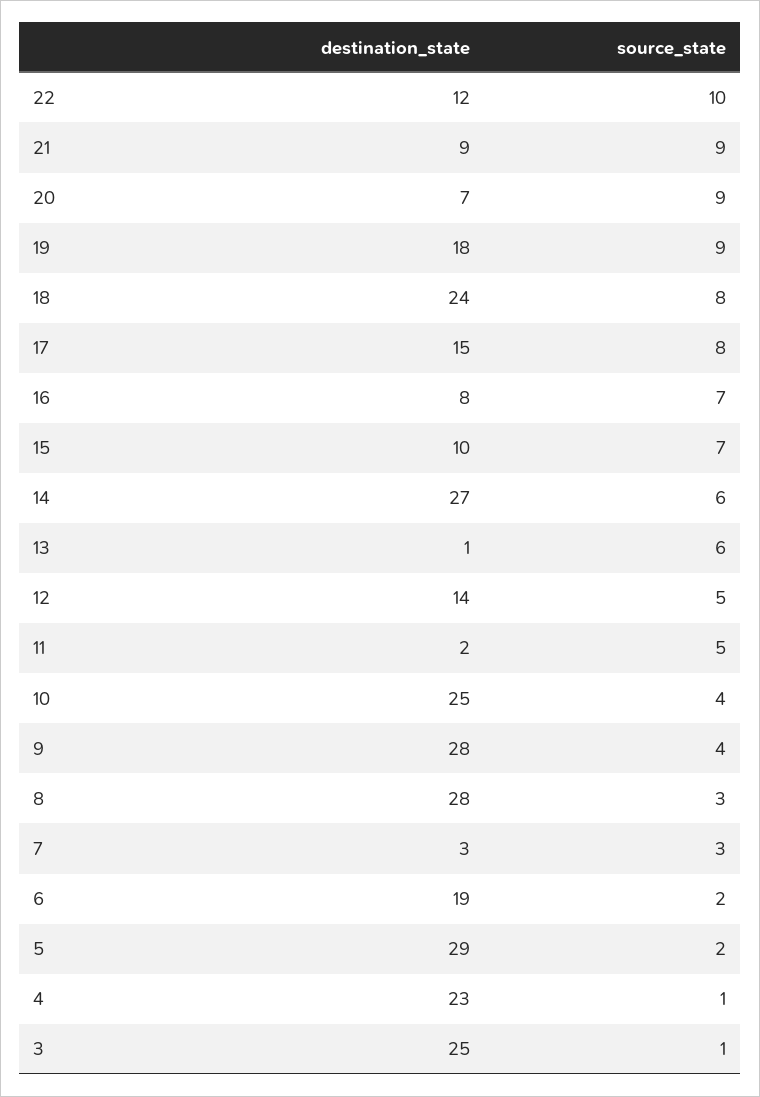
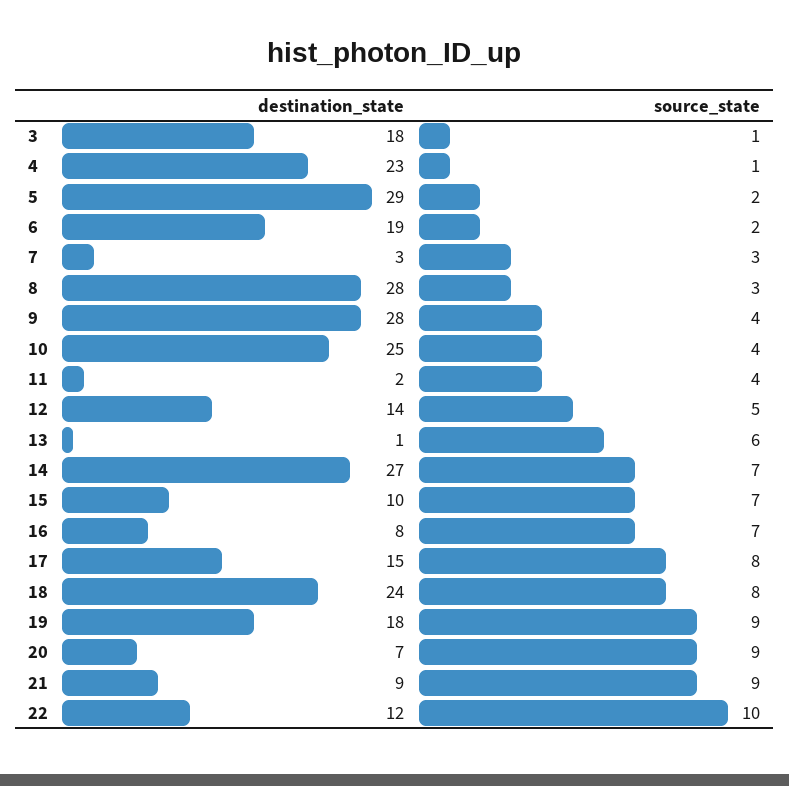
source_state, 14: 6 -> 7
source_state, 11: 5 -> 4
destination_state, 3: 25 -> 18

